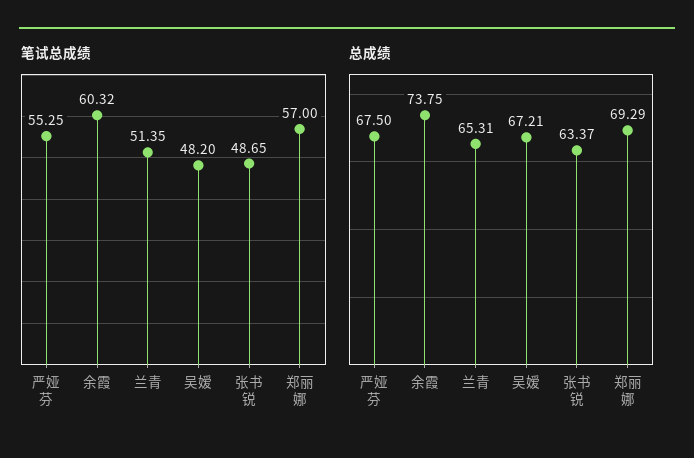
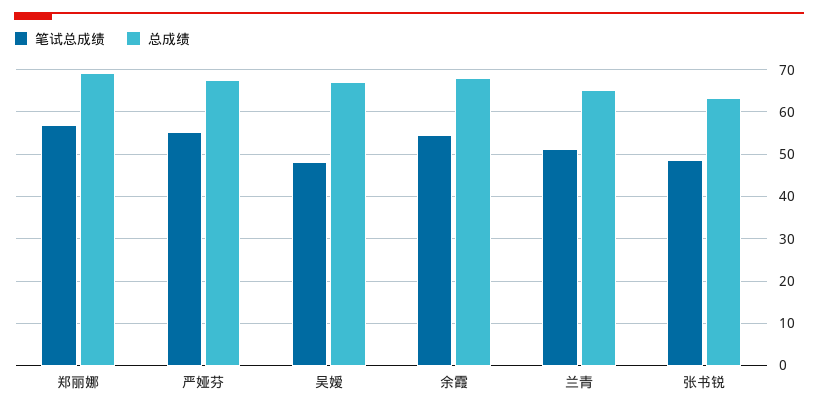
笔试总成绩, 余霞: 60.32 -> 54
总成绩, 余霞: 73.75 -> 68

